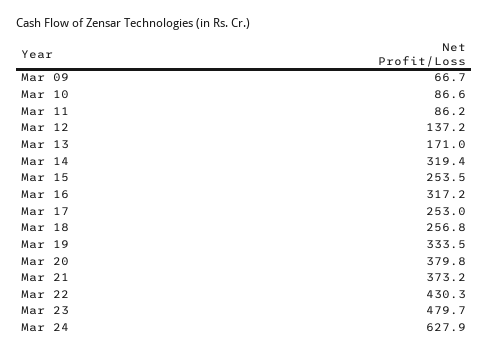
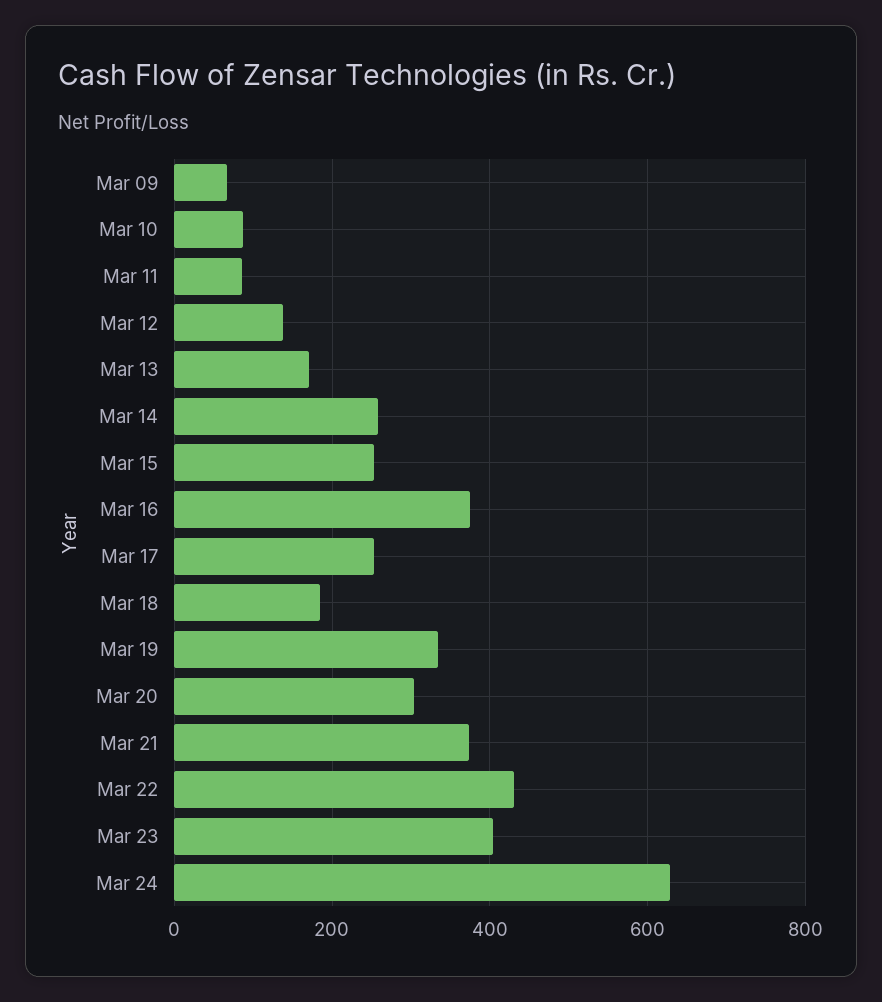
Mar 14: 319.4 -> 260
Mar 16: 317.2 -> 380
Mar 18: 256.8 -> 180
Mar 20: 379.8 -> 300
Mar 23: 479.7 -> 400

